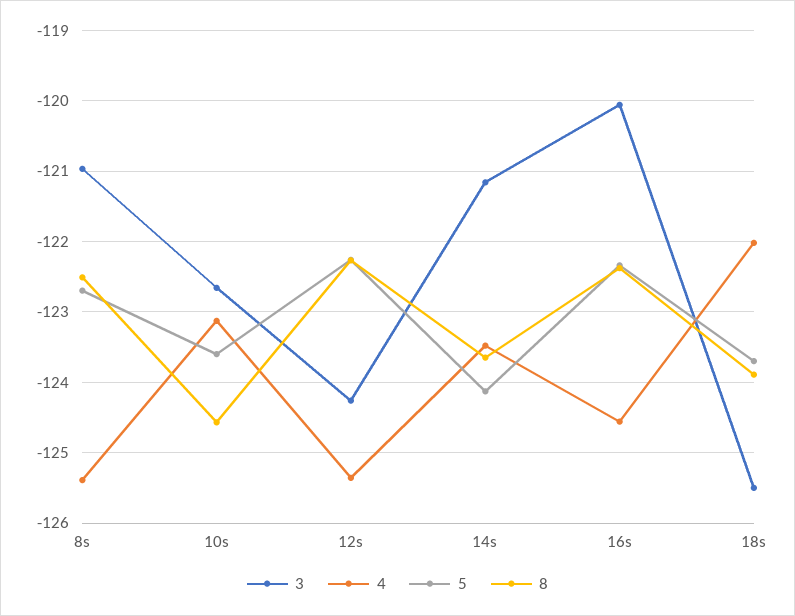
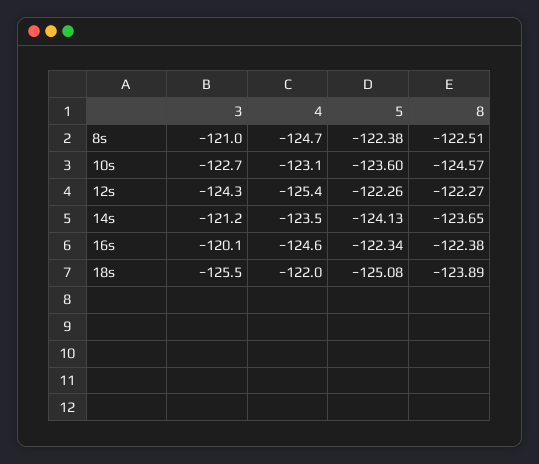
4, 8s: -125.4 -> -124.7
5, 8s: -122.7 -> -122.38
5, 18s: -123.7 -> -125.08

